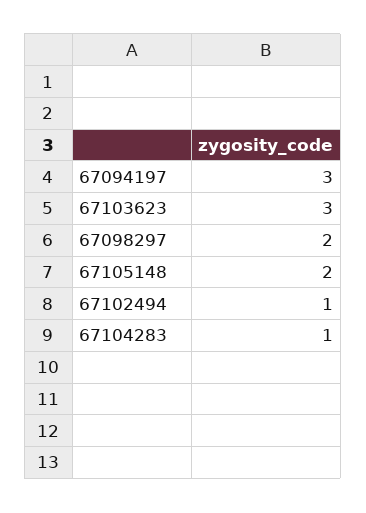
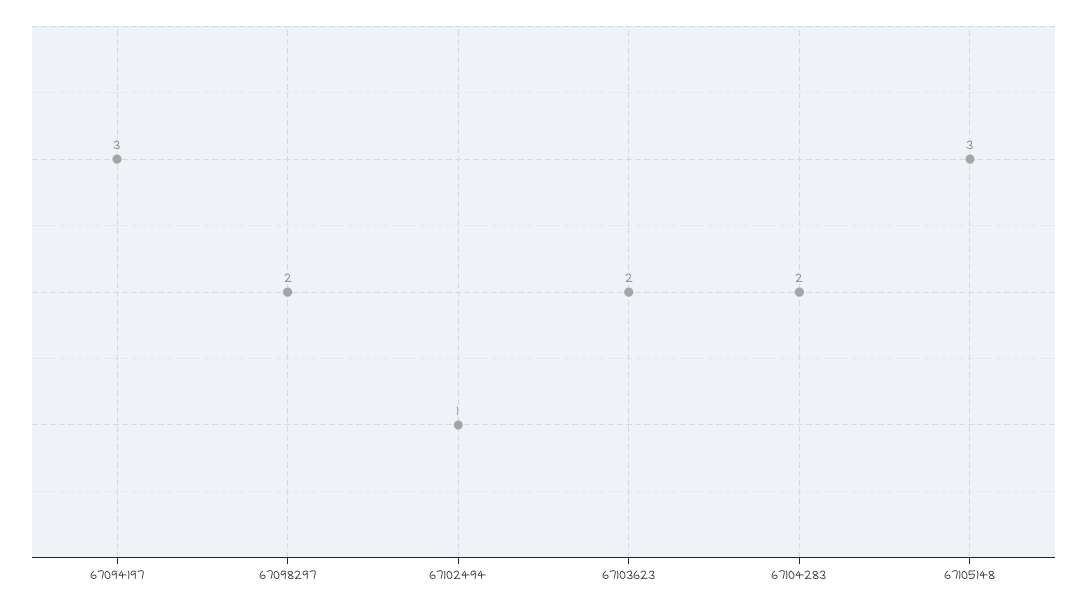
67103623: 3 -> 2
67105148: 2 -> 3
67104283: 1 -> 2

